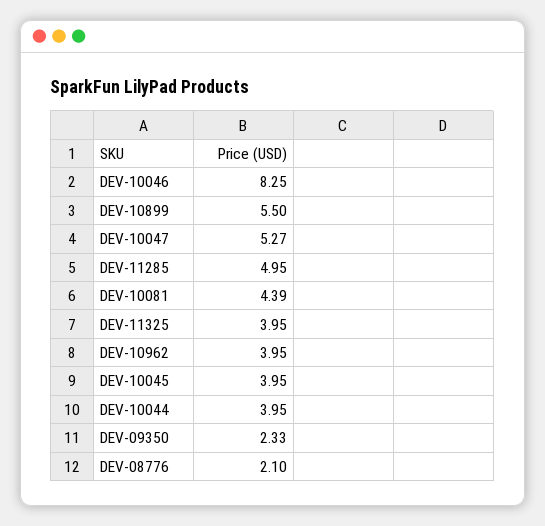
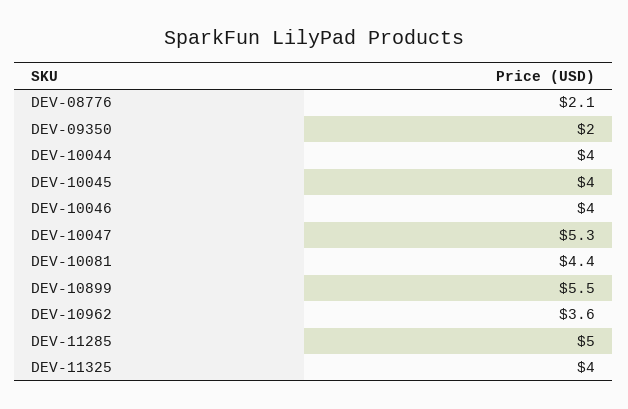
DEV-10046: 8.25 -> 4
DEV-10962: 3.95 -> 3.6
DEV-09350: 2.33 -> 2

